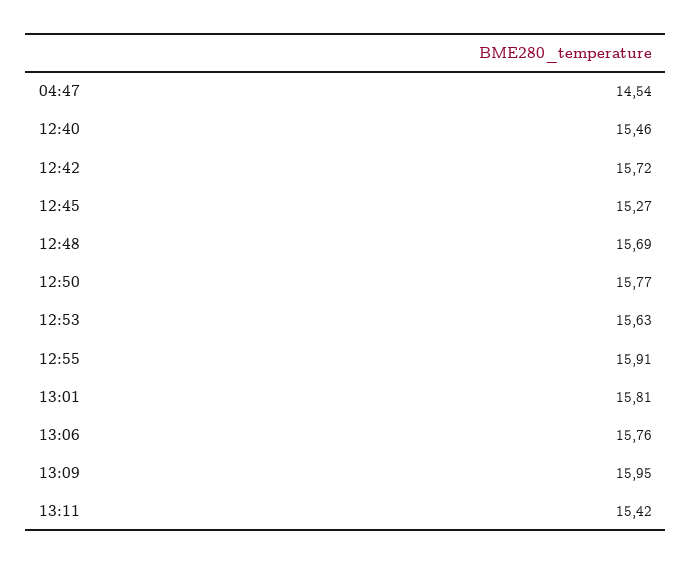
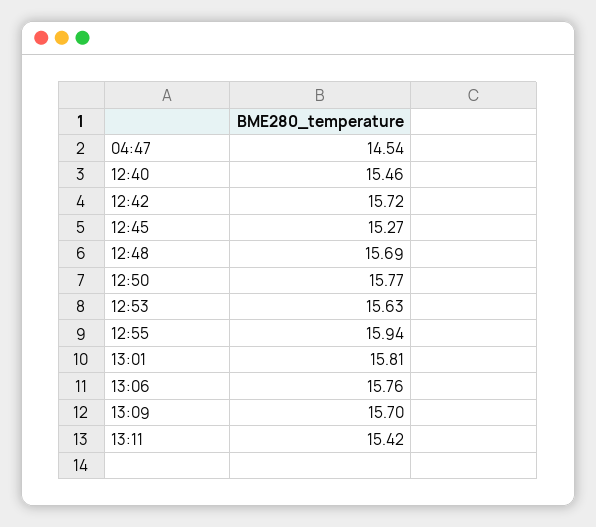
12:55: 15.91 -> 15.94
13:09: 15.95 -> 15.7

